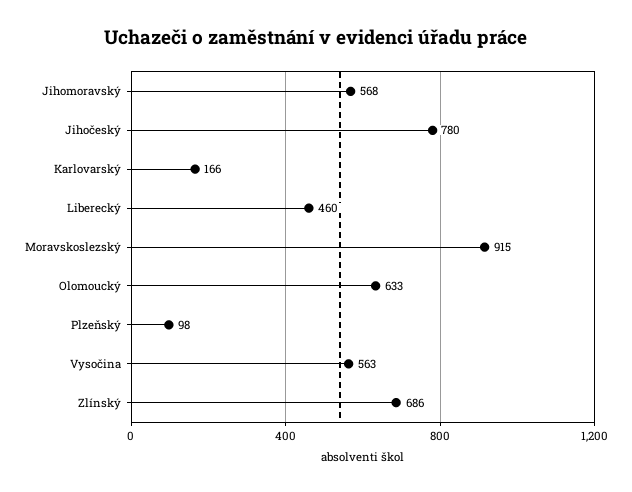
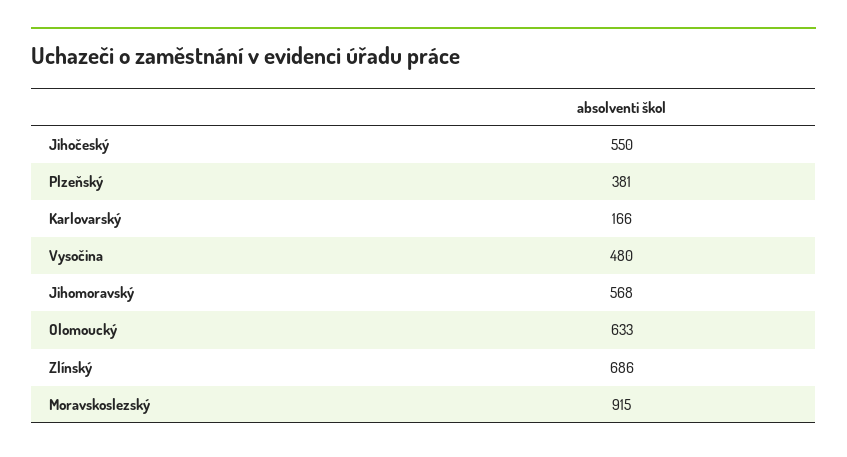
Jihočeský: 780 -> 550
Liberecký: 460 -> none
Plzeňský: 98 -> 381
Vysočina: 563 -> 480

